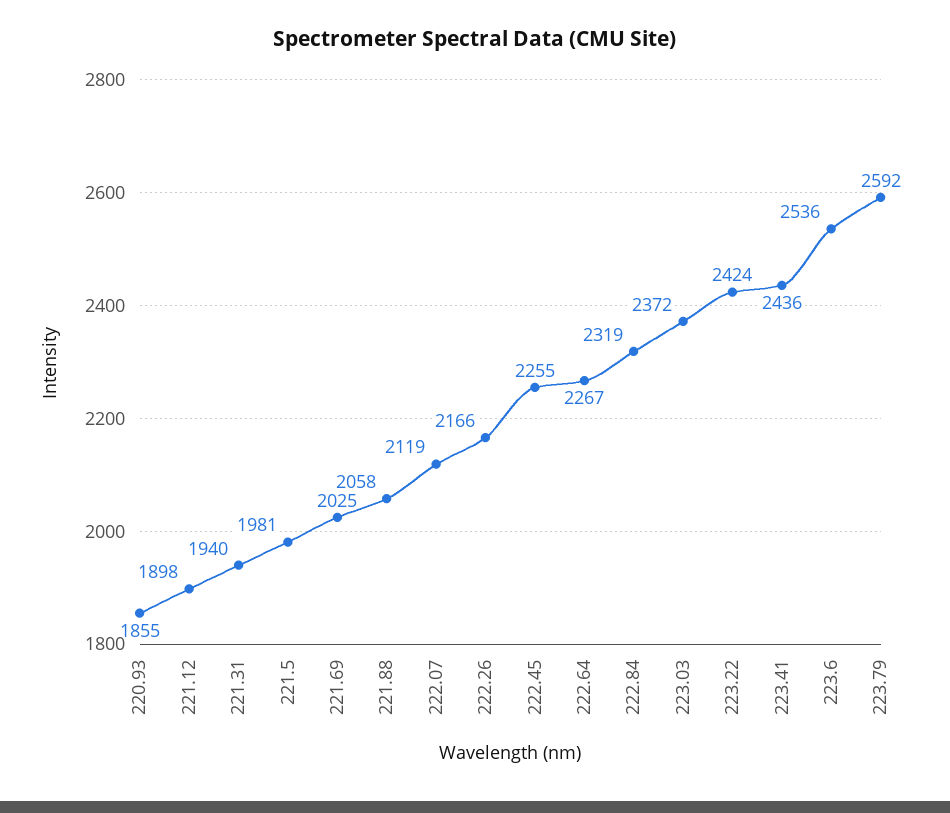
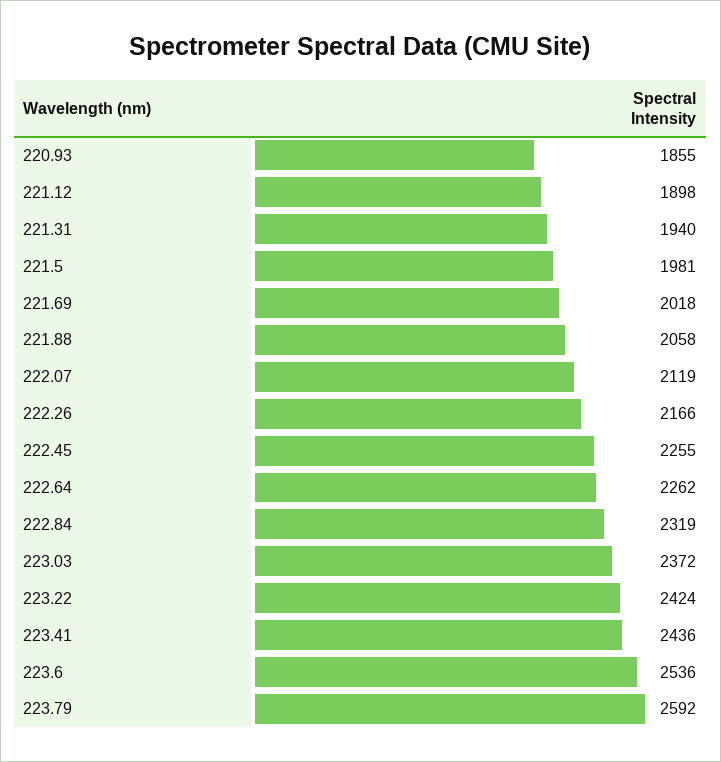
221.69: 2025 -> 2018
222.64: 2267 -> 2262

